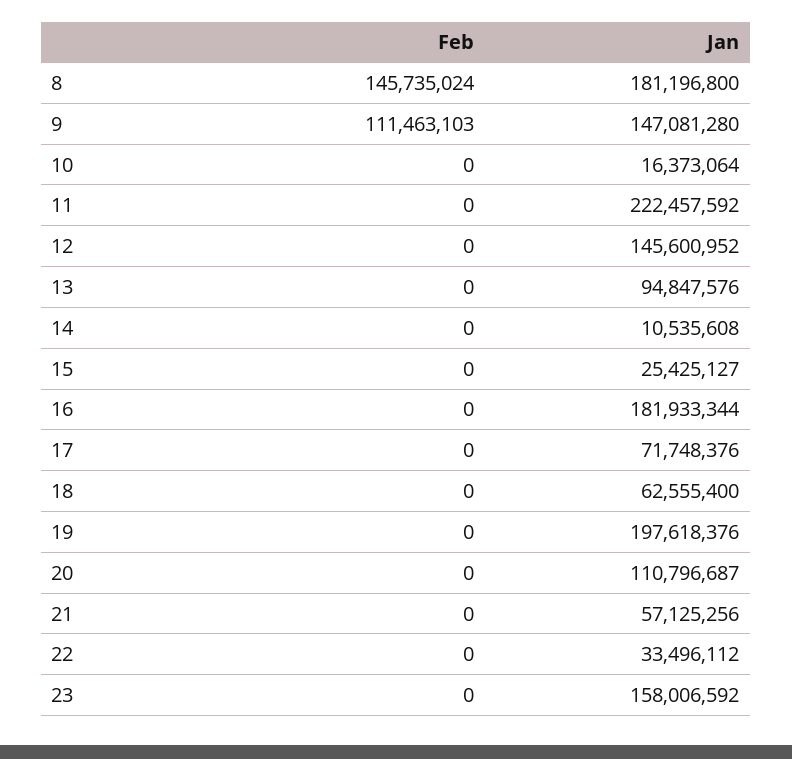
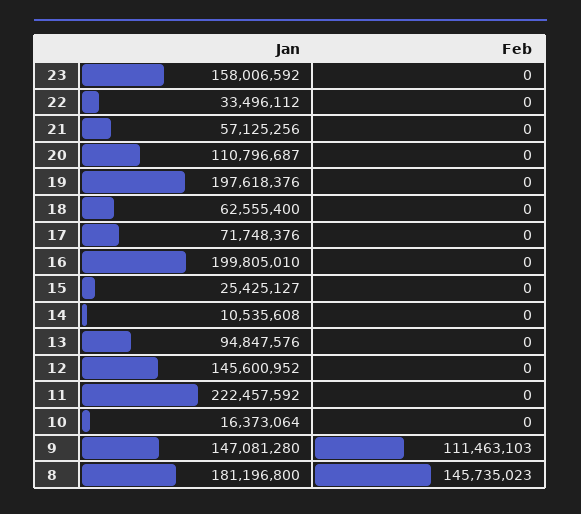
Feb, 8: 145735024 -> 145735023
Jan, 16: 181933344 -> 199805010

